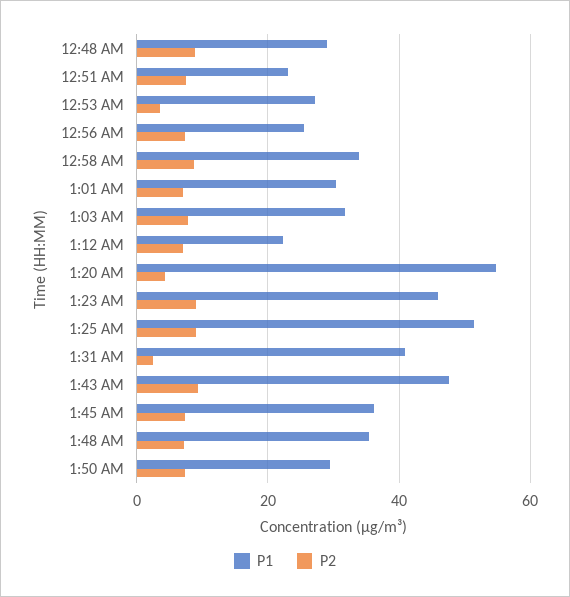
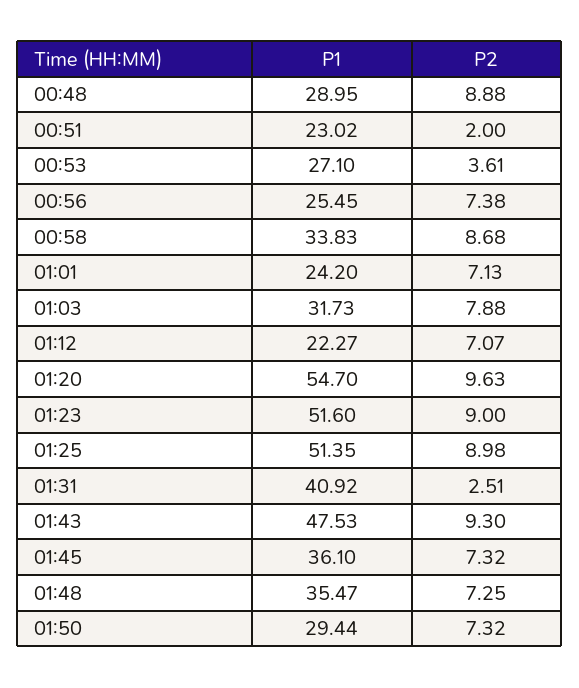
P2, 12:51 AM: 8 -> 2
P1, 1:01 AM: 30 -> 24.2
P2, 1:20 AM: 4 -> 9.63
P1, 1:23 AM: 46 -> 51.6

